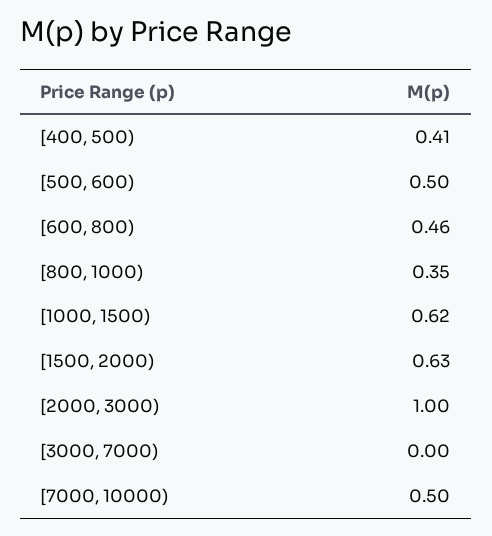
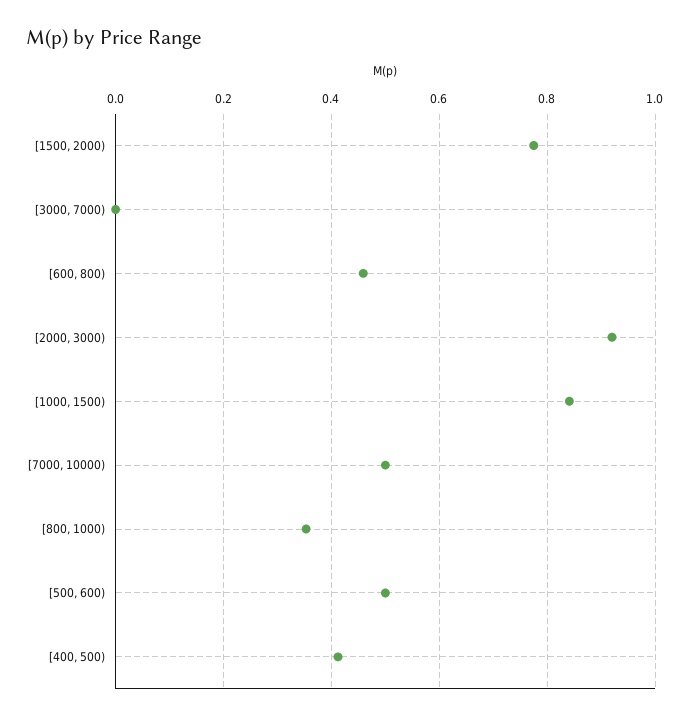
[1000, 1500): 0.62 -> 0.84
[1500, 2000): 0.63 -> 0.78
[2000, 3000): 1 -> 0.92

